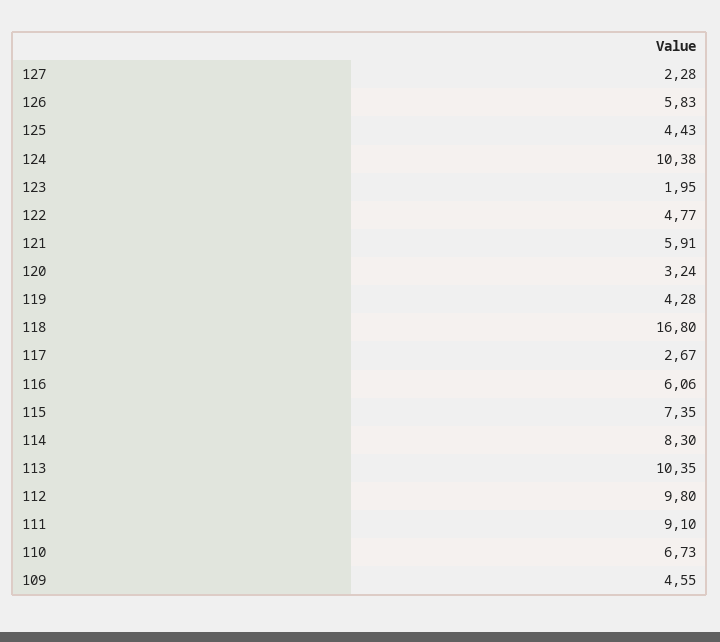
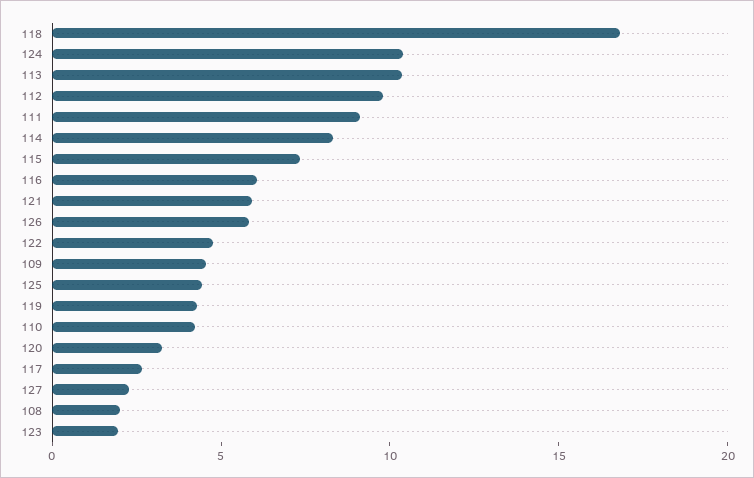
110: 6.73 -> 4
108: none -> 2

